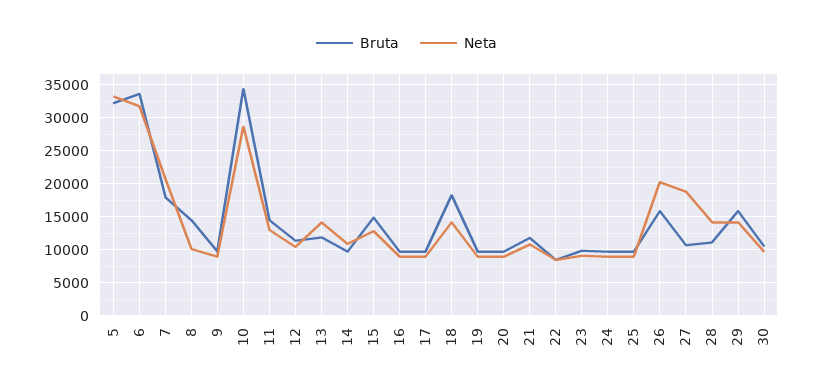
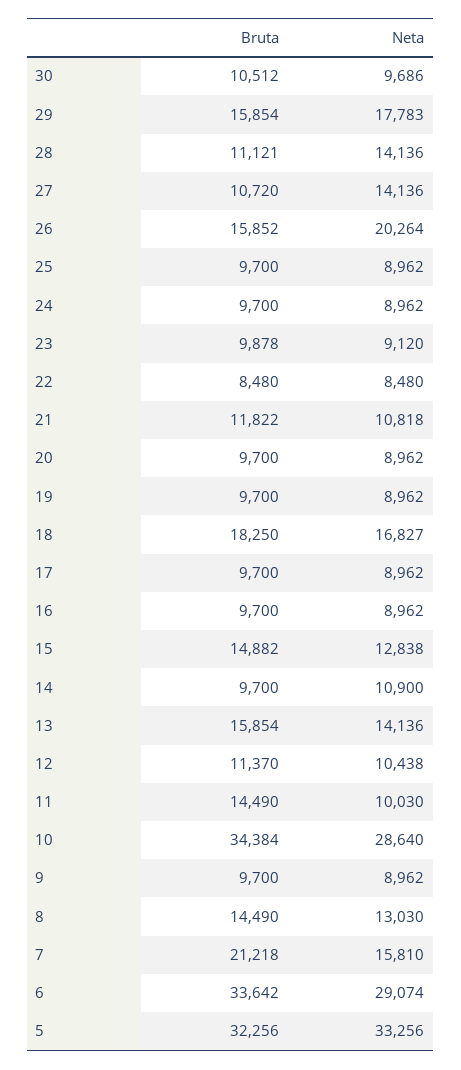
Neta, 6: 32000 -> 29074
Bruta, 7: 18000 -> 21218
Neta, 7: 21000 -> 15810
Neta, 8: 10000 -> 13030
Neta, 11: 13000 -> 10030
Bruta, 13: 12000 -> 15854
Neta, 18: 14000 -> 16827
Neta, 27: 19000 -> 14136
Neta, 29: 14000 -> 17783

